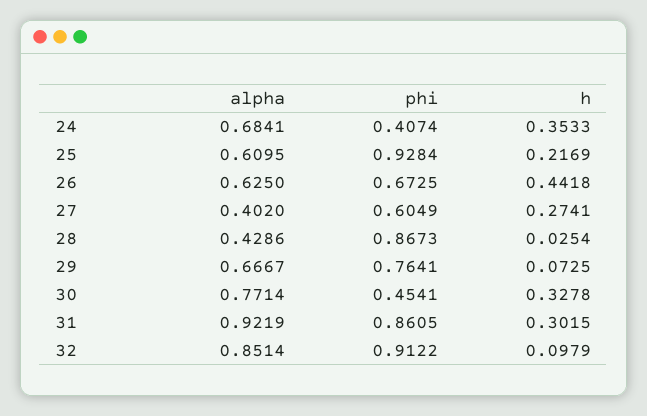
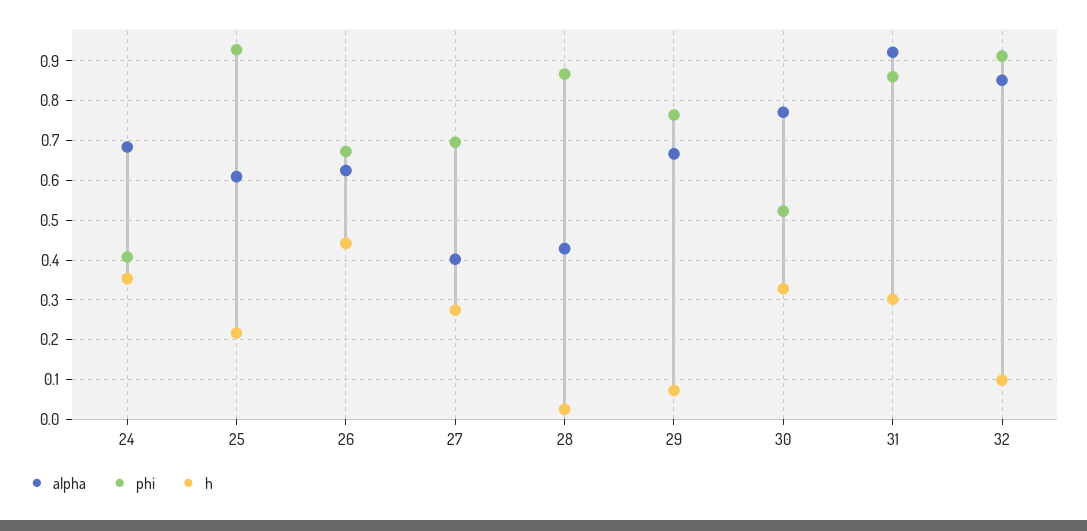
phi, 27: 0.6049 -> 0.7
phi, 30: 0.4541 -> 0.52

